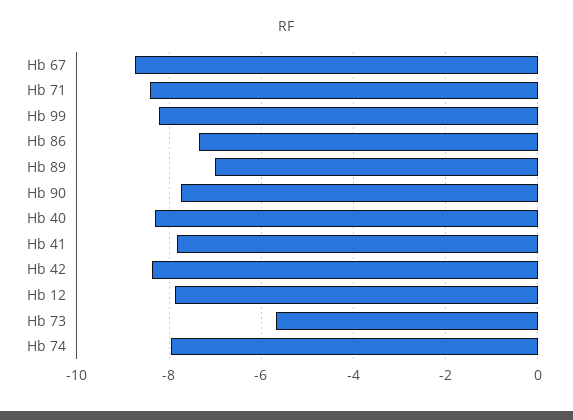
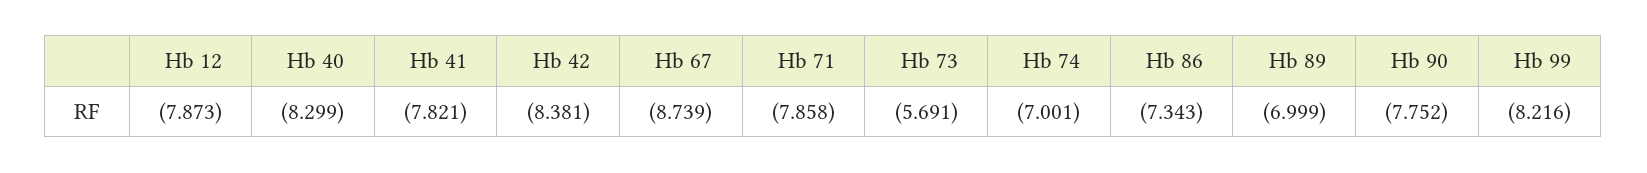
Hb 71: -8.4 -> -7.858
Hb 74: -8 -> -7.001

